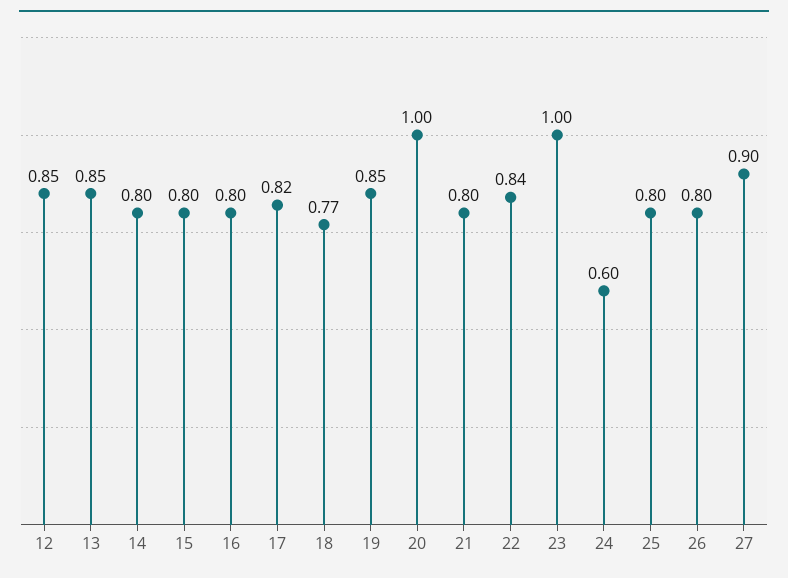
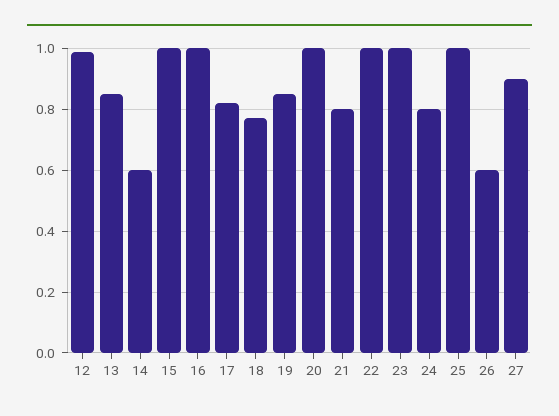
12: 0.85 -> 1
14: 0.8 -> 0.6
15: 0.8 -> 1
16: 0.8 -> 1
22: 0.84 -> 1
24: 0.6 -> 0.8
25: 0.8 -> 1
26: 0.8 -> 0.6

